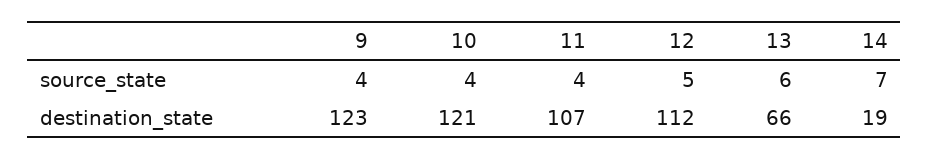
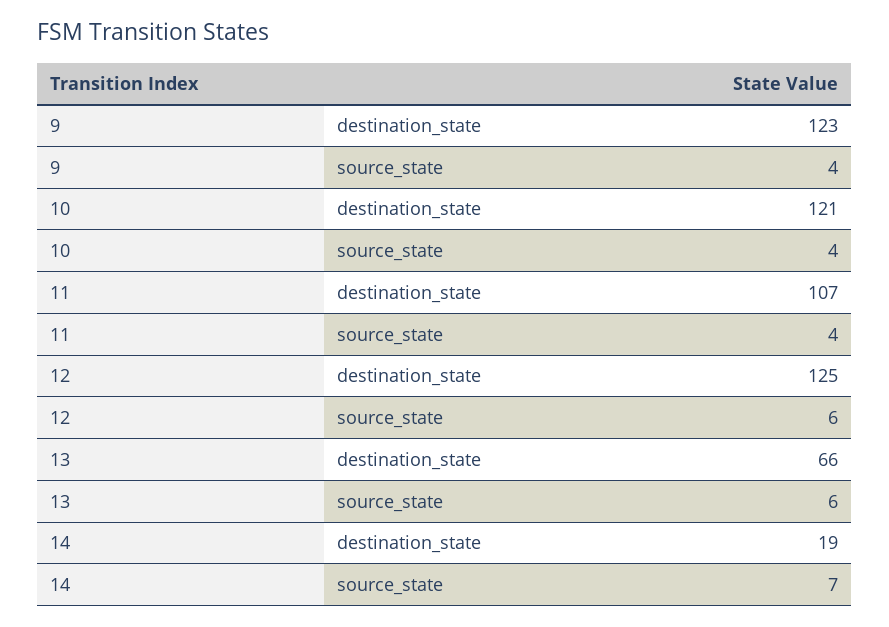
12, source_state: 5 -> 6
12, destination_state: 112 -> 125

